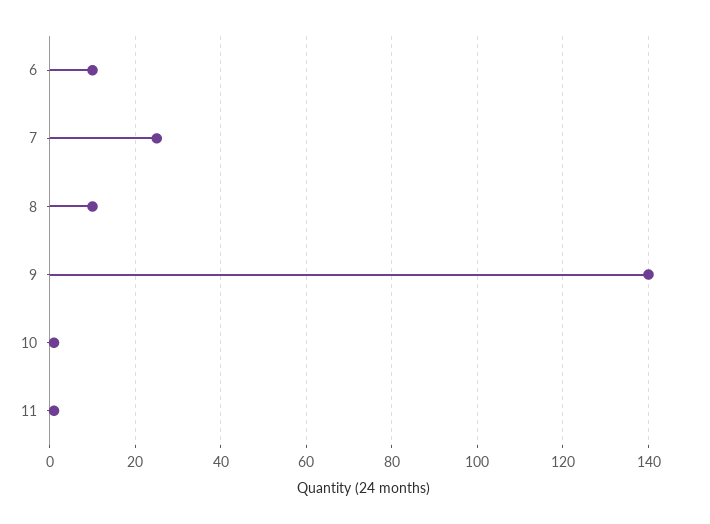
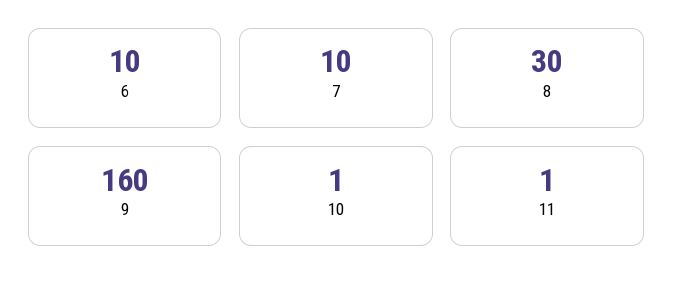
7: 25 -> 10
8: 10 -> 30
9: 140 -> 160

